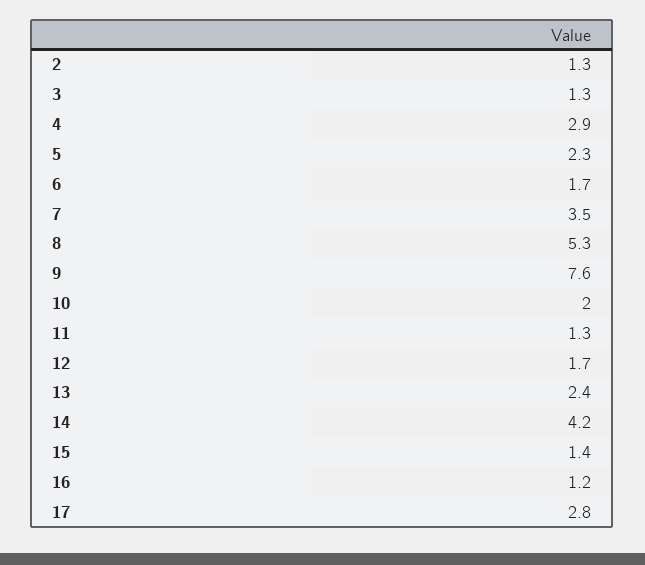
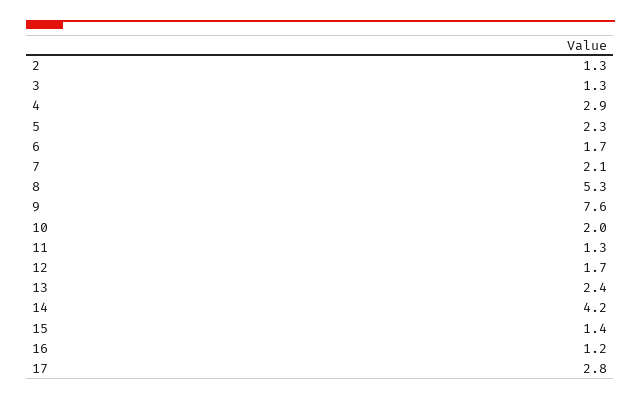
7: 3.5 -> 2.1

